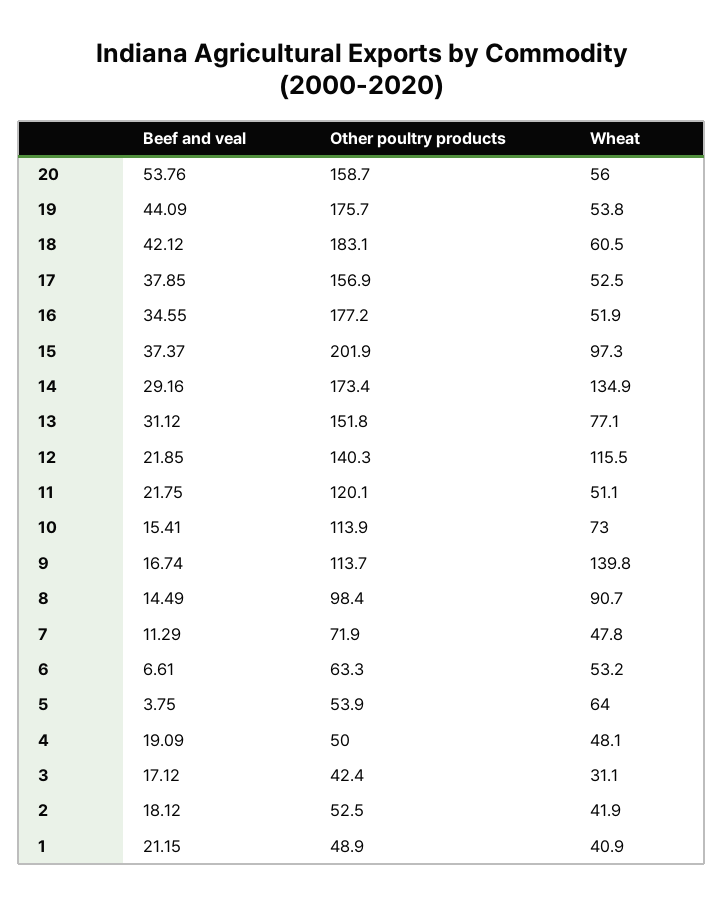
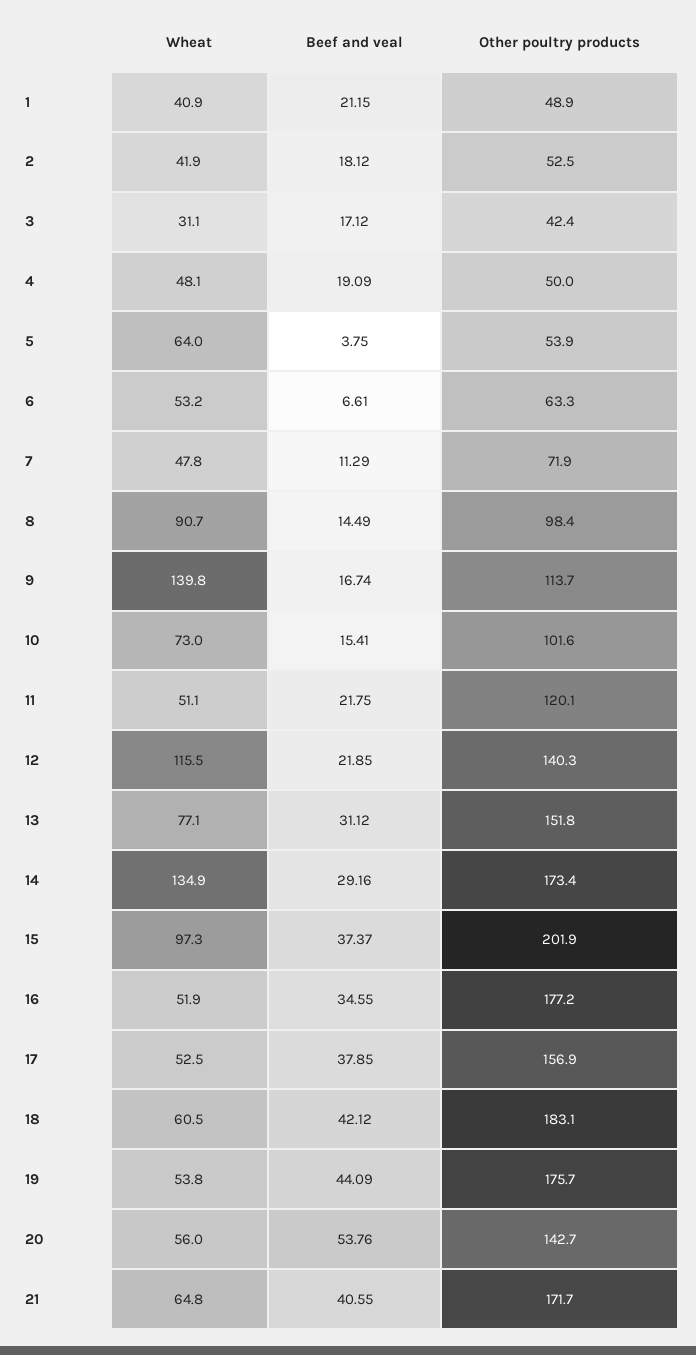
Other poultry products, 20: 158.7 -> 142.7
Other poultry products, 10: 113.9 -> 101.6
Wheat, 21: none -> 64.8
Beef and veal, 21: none -> 40.55
Other poultry products, 21: none -> 171.7

